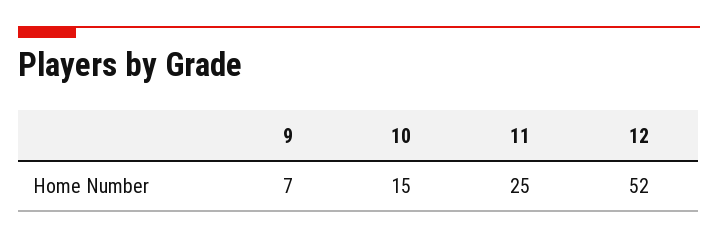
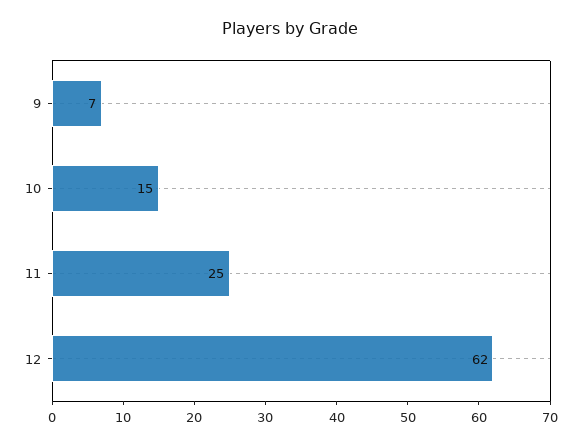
12: 52 -> 62

